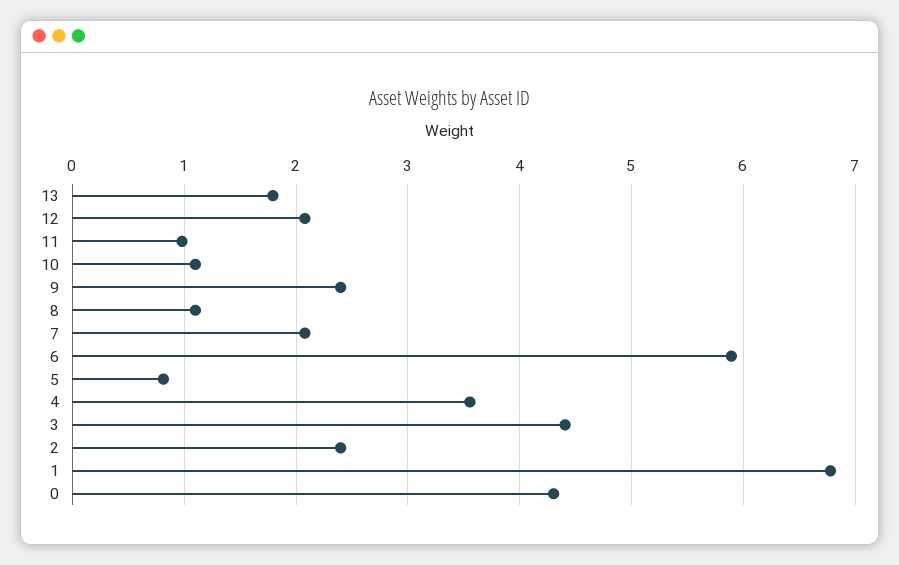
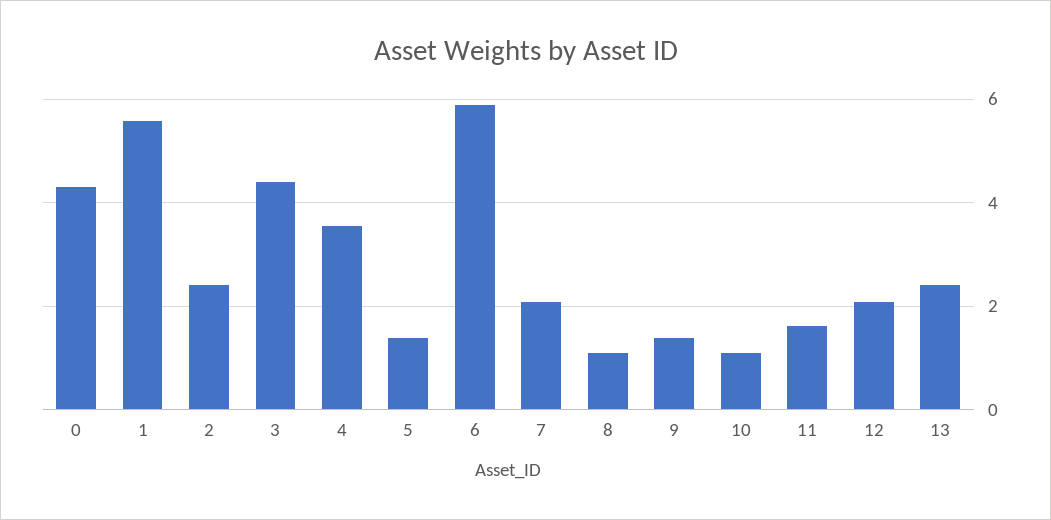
13: 1.8 -> 2.4
11: 1 -> 1.6
9: 2.4 -> 1.4
5: 0.8 -> 1.4
1: 6.8 -> 5.6

